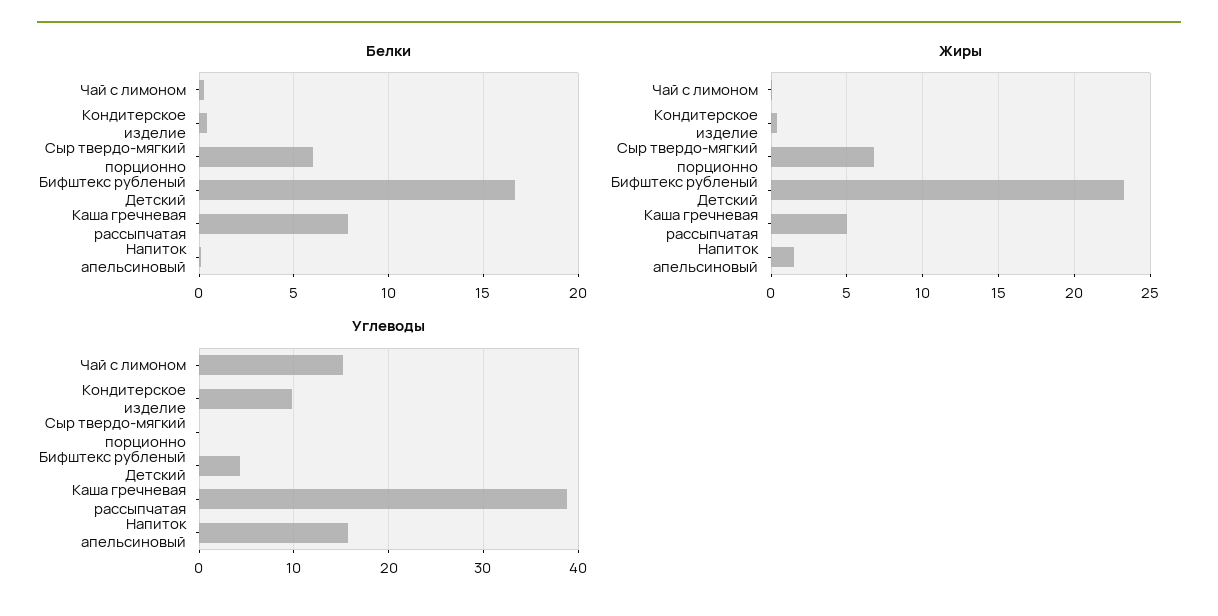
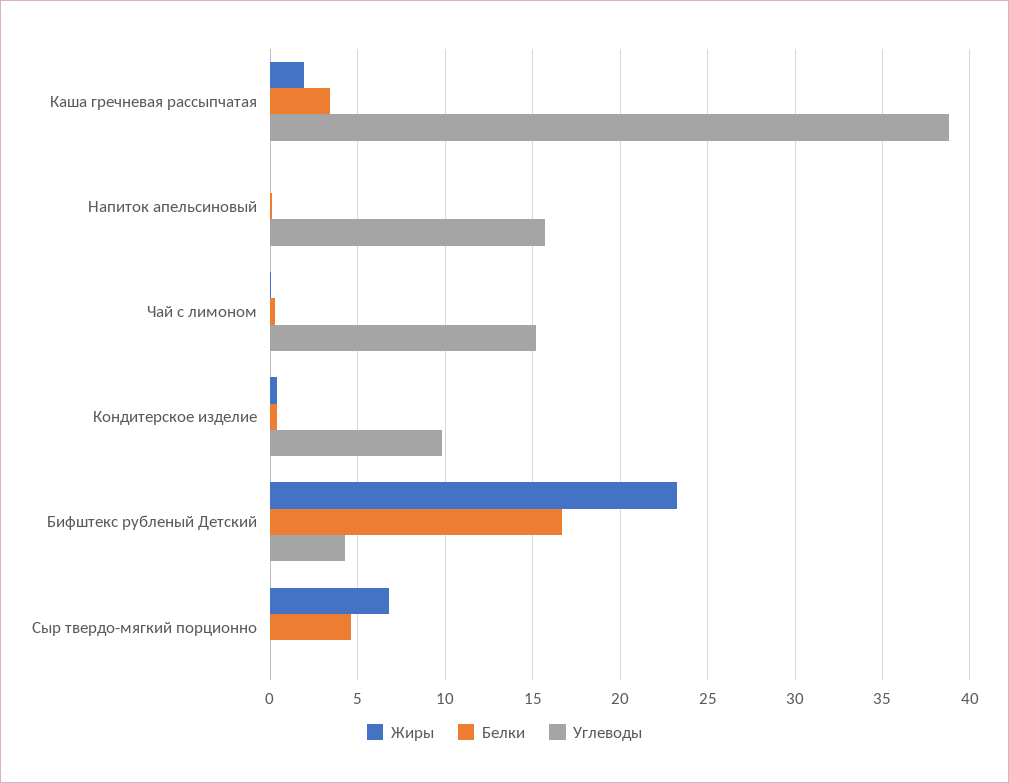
Белки, Сыр твердо-мягкий порционно: 6 -> 4.5
Белки, Каша гречневая рассыпчатая: 8 -> 3.5
Жиры, Каша гречневая рассыпчатая: 5 -> 2
Жиры, Напиток апельсиновый: 1.5 -> 0

